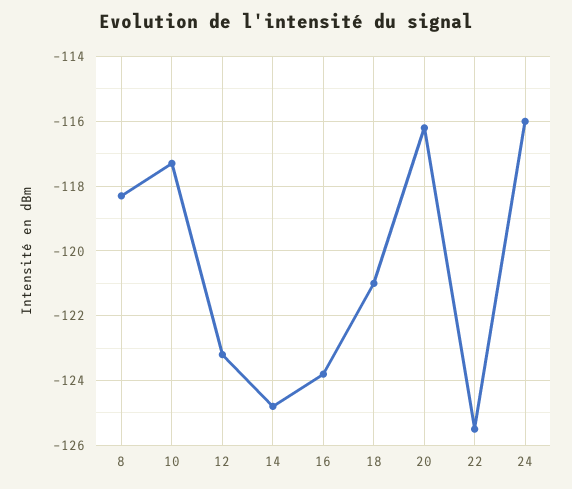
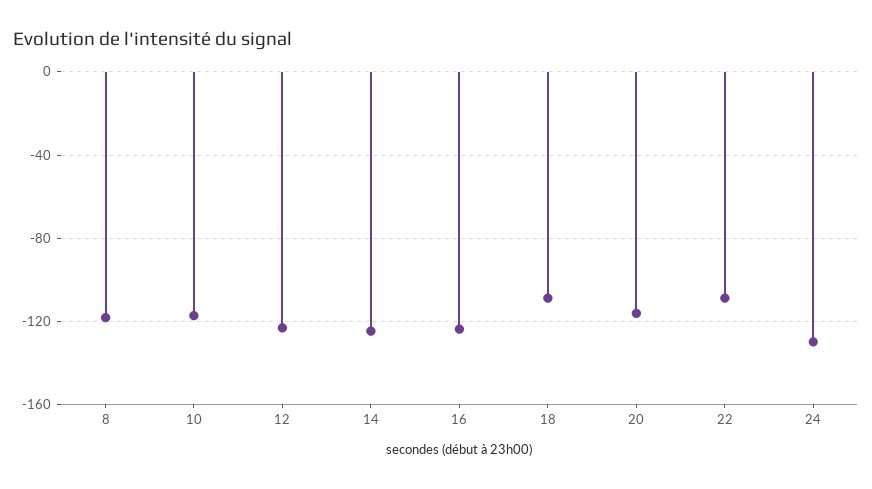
18: -121 -> -110
22: -125.5 -> -110
24: -116 -> -130

